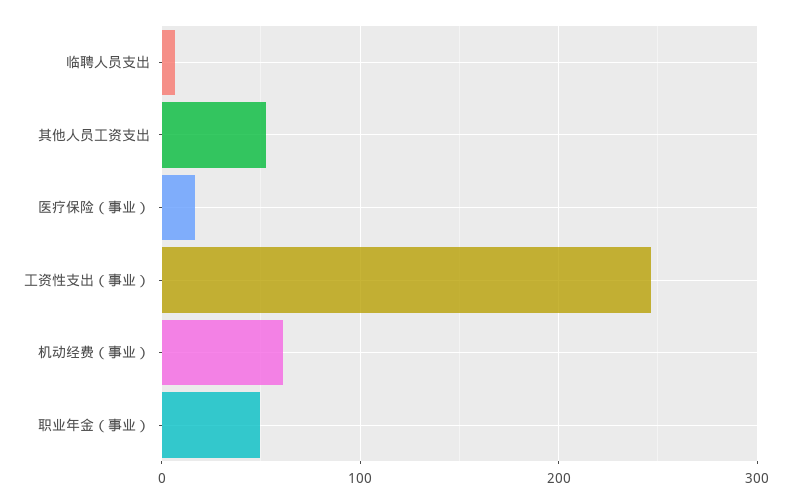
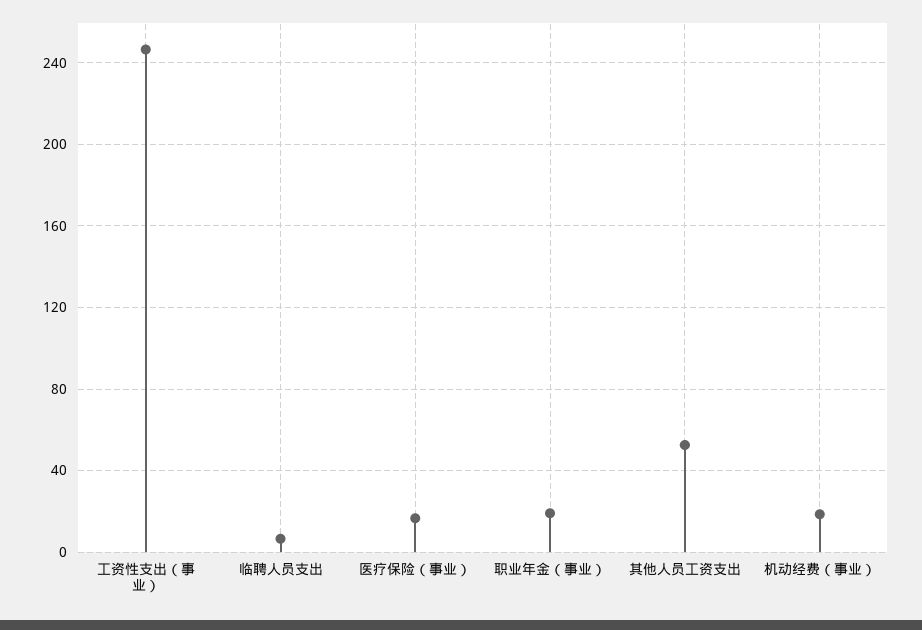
机动经费（事业）: 60 -> 20
职业年金（事业）: 50 -> 20

